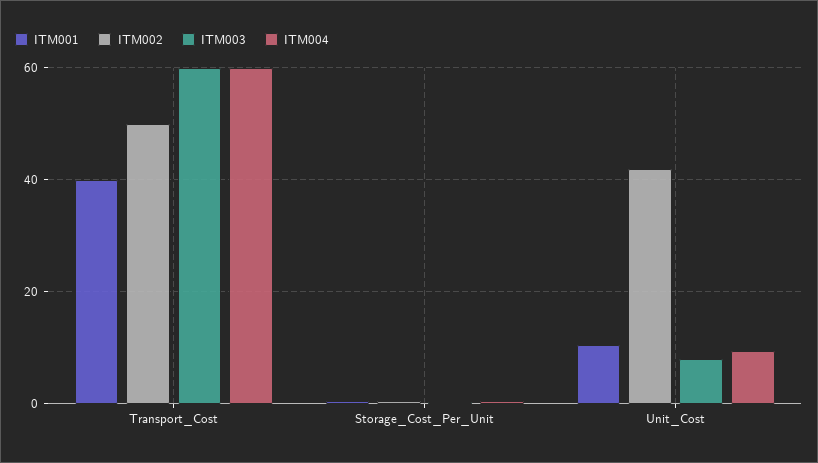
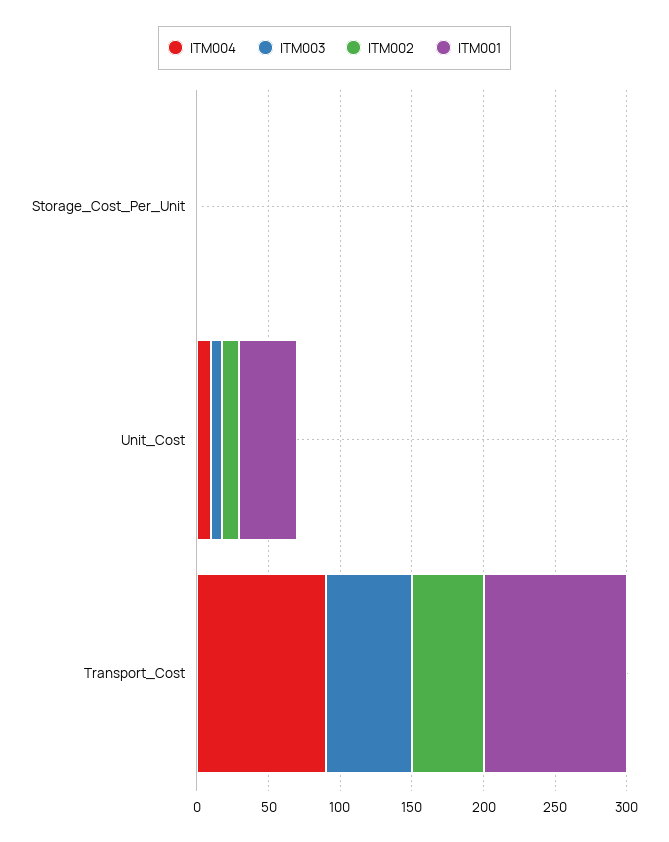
ITM001, Transport_Cost: 40 -> 100
ITM004, Transport_Cost: 60 -> 90
ITM001, Unit_Cost: 10 -> 40
ITM002, Unit_Cost: 42 -> 10

